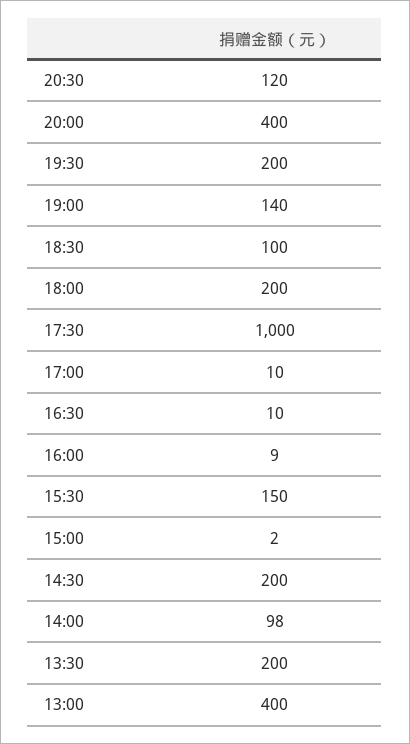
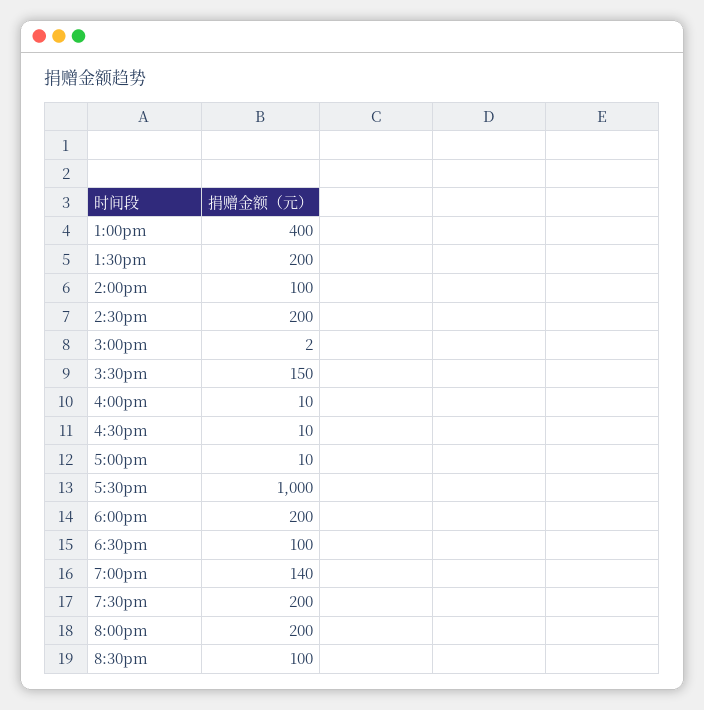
20:30: 120 -> 100
20:00: 400 -> 200
16:00: 9 -> 10
14:00: 98 -> 100

